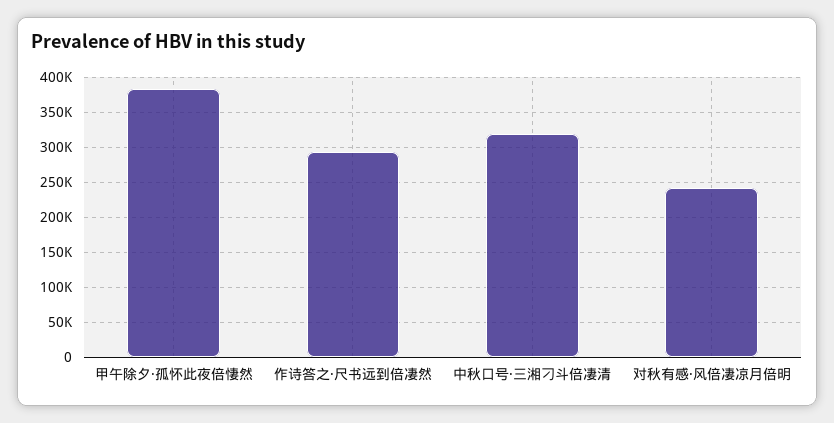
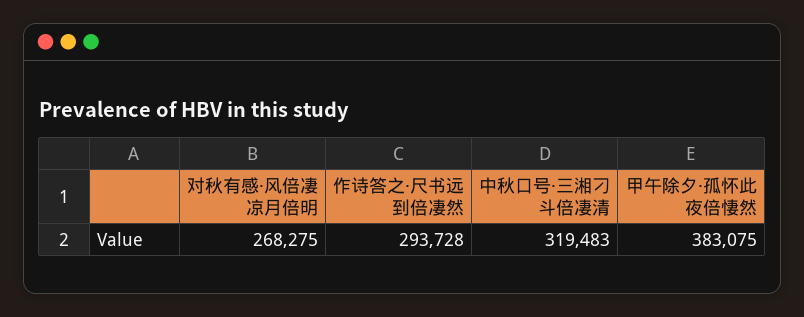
对秋有感·风倍凄凉月倍明: 240000 -> 268275

